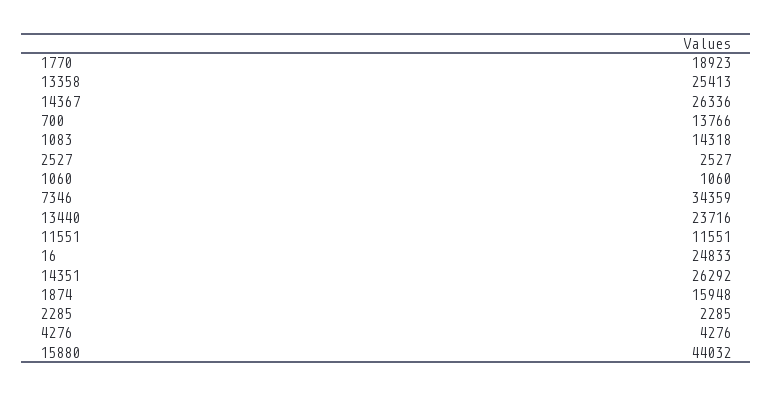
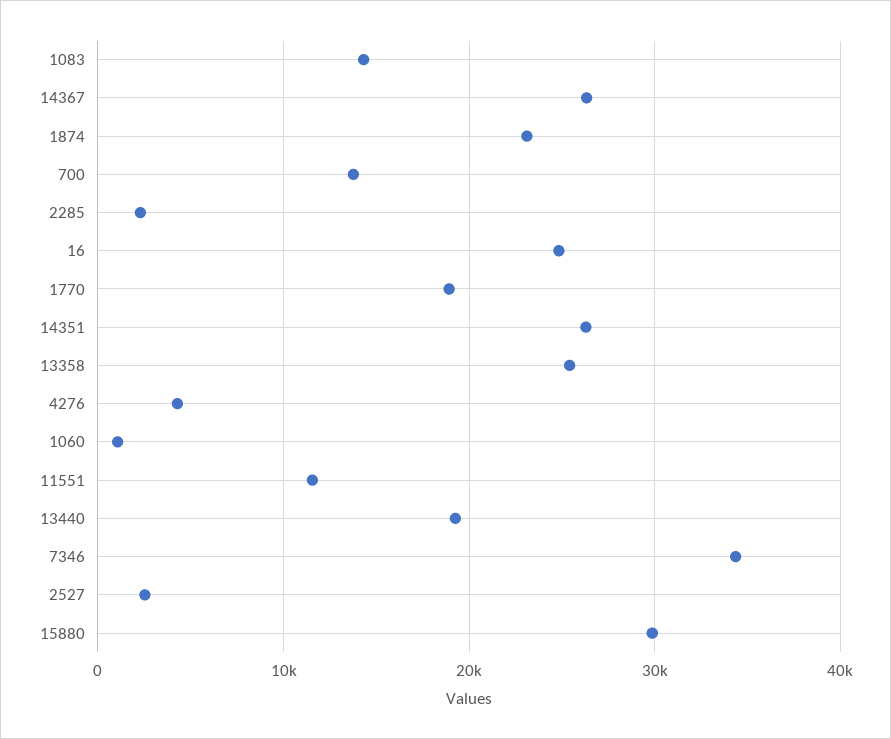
13440: 23716 -> 19000
1874: 15948 -> 23000
15880: 44032 -> 30000

